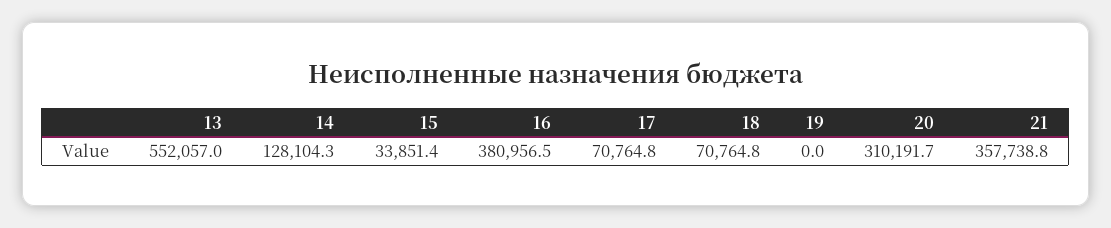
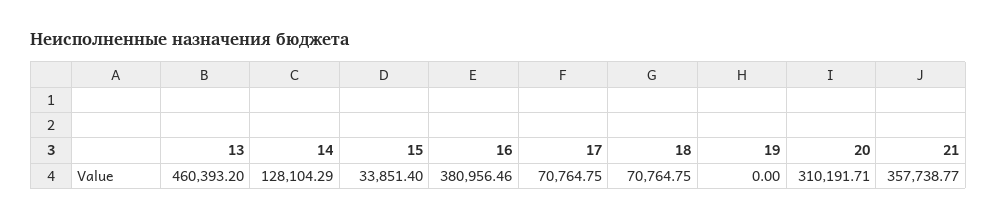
13: 552057 -> 460393.2

